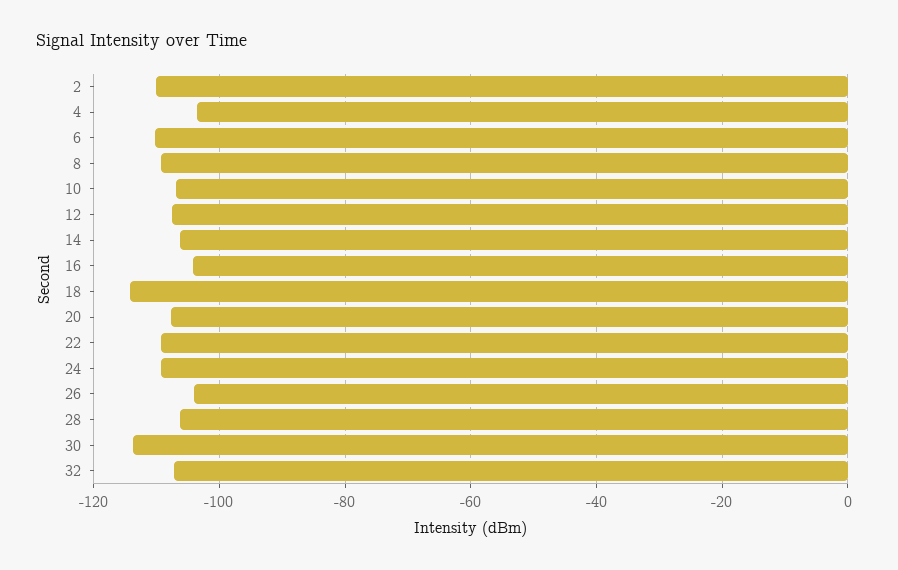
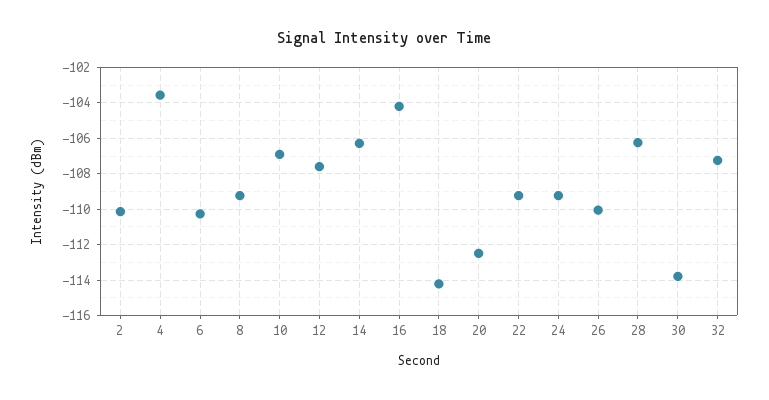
20: -108 -> -112.5
26: -104 -> -110

